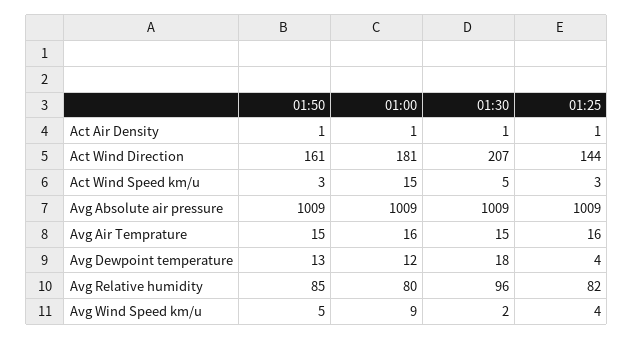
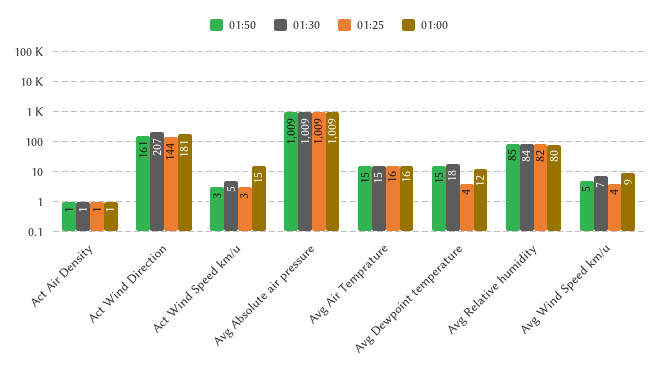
01:50, Avg Dewpoint temperature: 13 -> 15
01:30, Avg Relative humidity: 96 -> 84
01:30, Avg Wind Speed km/u: 2 -> 7

